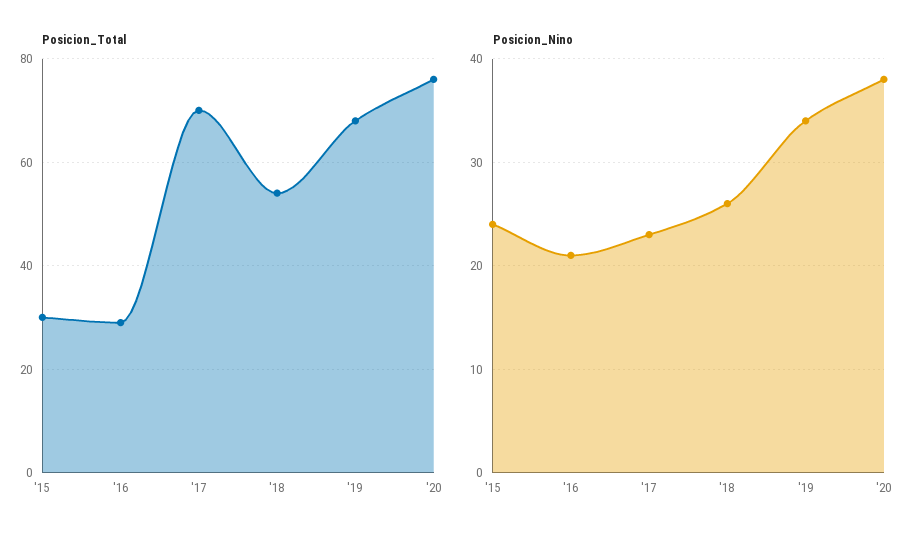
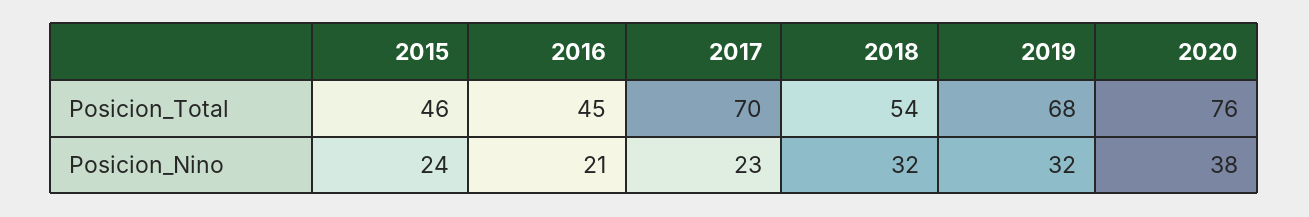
Posicion_Total, '15: 30 -> 46
Posicion_Total, '16: 30 -> 45
Posicion_Nino, '18: 26 -> 32
Posicion_Nino, '19: 34 -> 32

